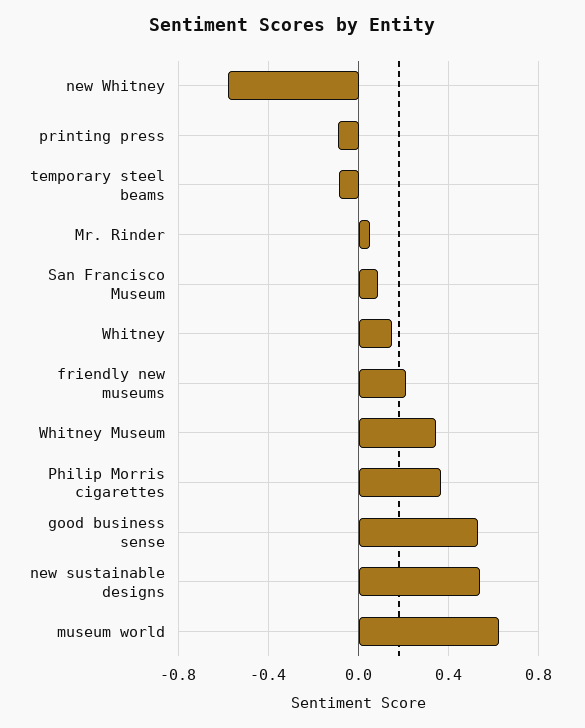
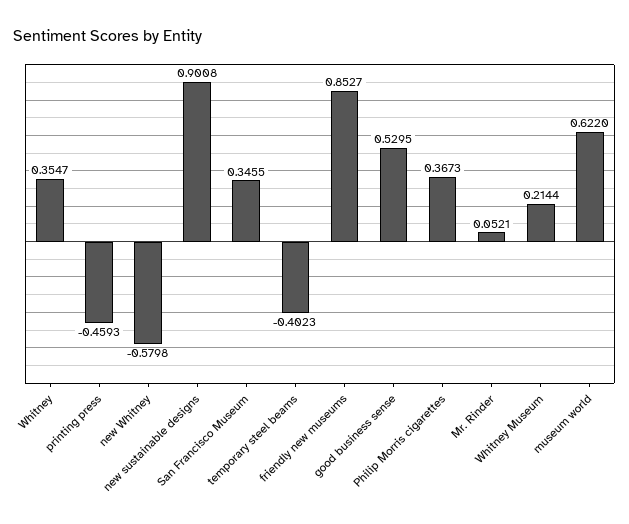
printing press: -0.1 -> -0.4593
temporary steel beams: -0.1 -> -0.4023
San Francisco Museum: 0.1 -> 0.3455
Whitney: 0.15 -> 0.3547
friendly new museums: 0.2 -> 0.8527
Whitney Museum: 0.35 -> 0.2144
new sustainable designs: 0.55 -> 0.9008

